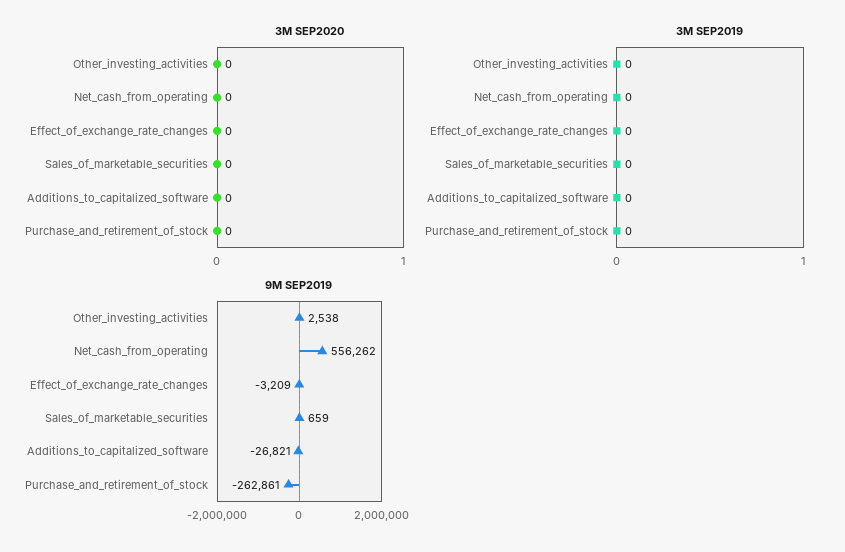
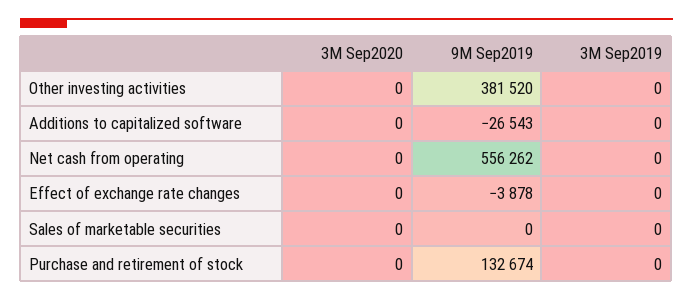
9M SEP2019, Other_investing_activities: 2538 -> 381520
9M SEP2019, Effect_of_exchange_rate_changes: -3209 -> -3878
9M SEP2019, Sales_of_marketable_securities: 659 -> 0
9M SEP2019, Additions_to_capitalized_software: -26821 -> -26543
9M SEP2019, Purchase_and_retirement_of_stock: -262861 -> 132674

